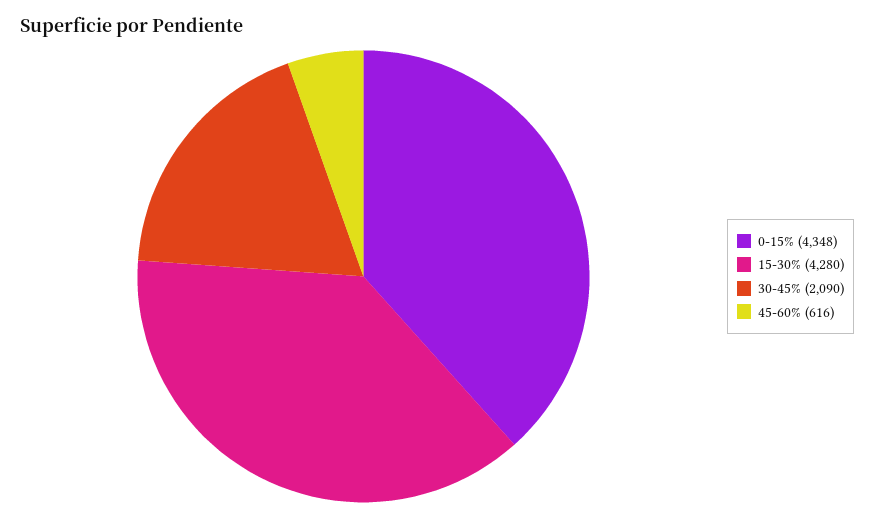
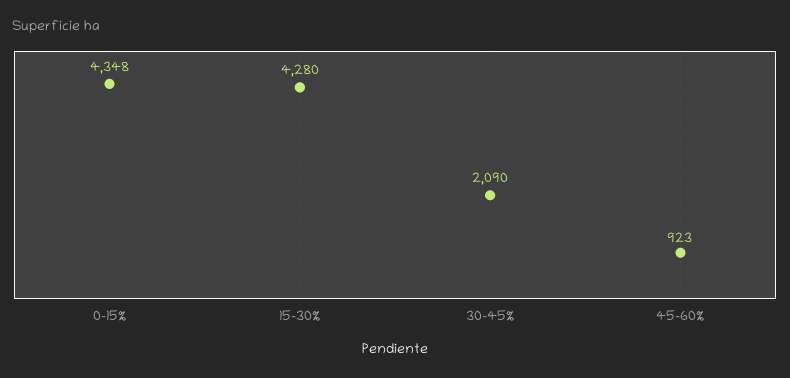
45-60%: 616 -> 923

